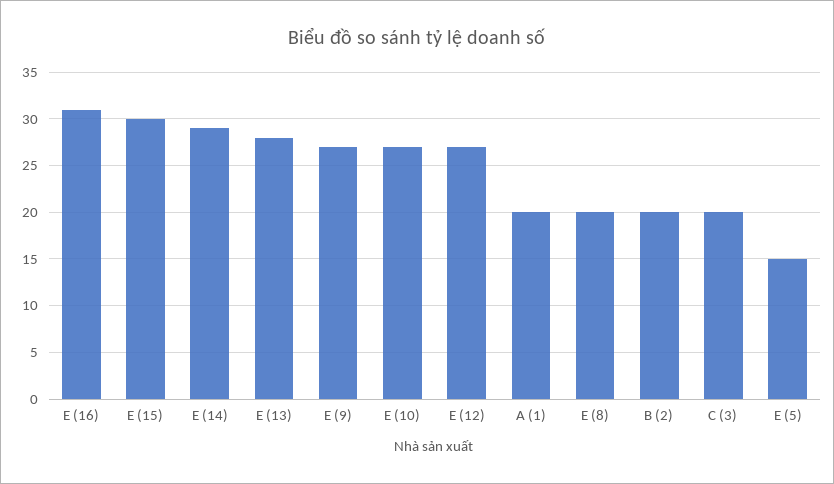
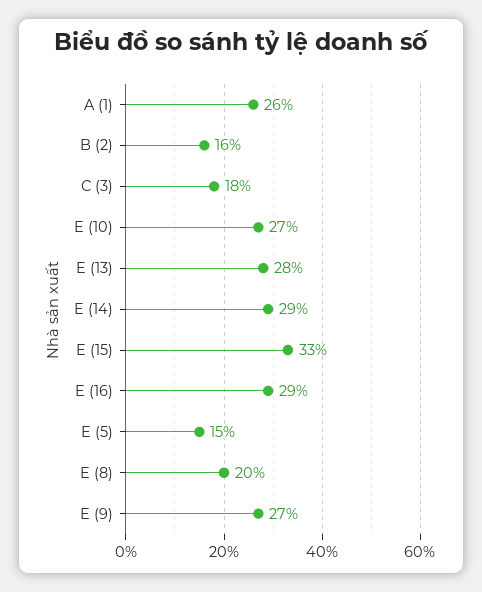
E (16): 31 -> 29
E (15): 30 -> 33
E (12): 27 -> none
A (1): 20 -> 26
B (2): 20 -> 16
C (3): 20 -> 18

